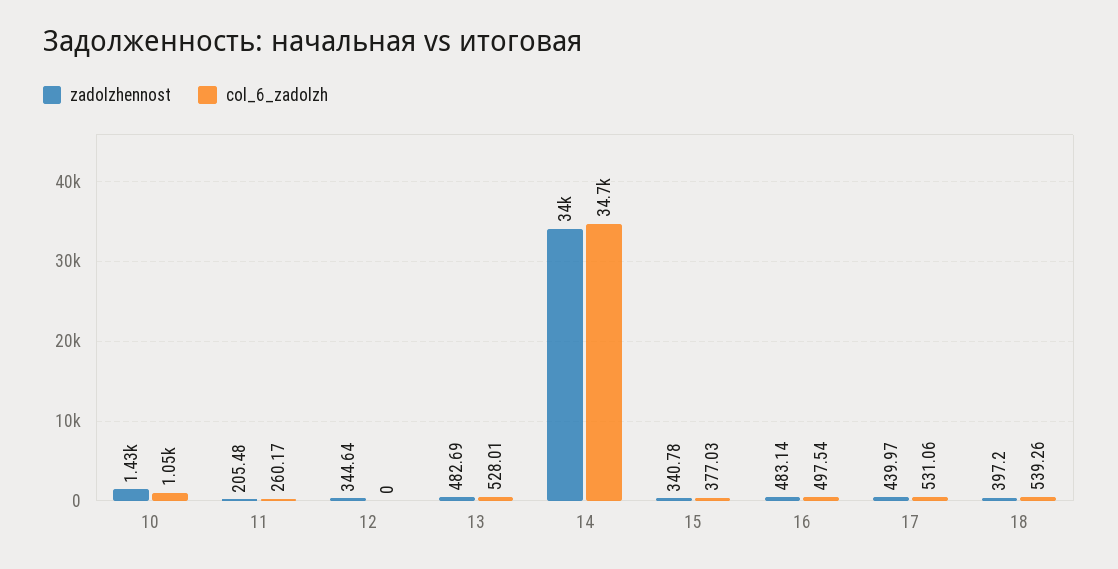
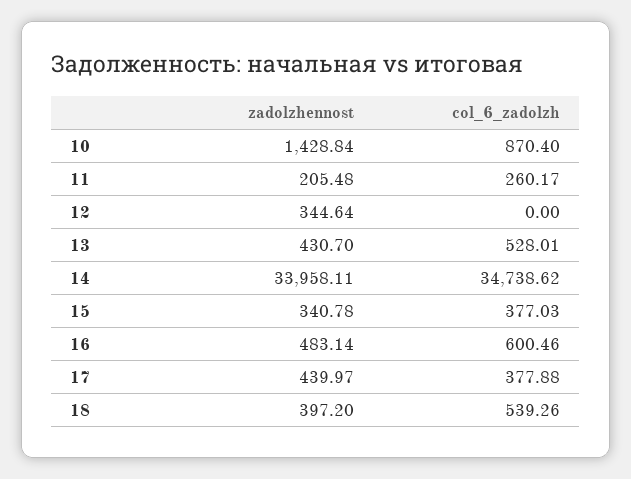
col_6_zadolzh, 10: 1050 -> 870.4
zadolzhennost, 13: 482.69 -> 430.7
col_6_zadolzh, 16: 497.54 -> 600.46
col_6_zadolzh, 17: 531.06 -> 377.88

